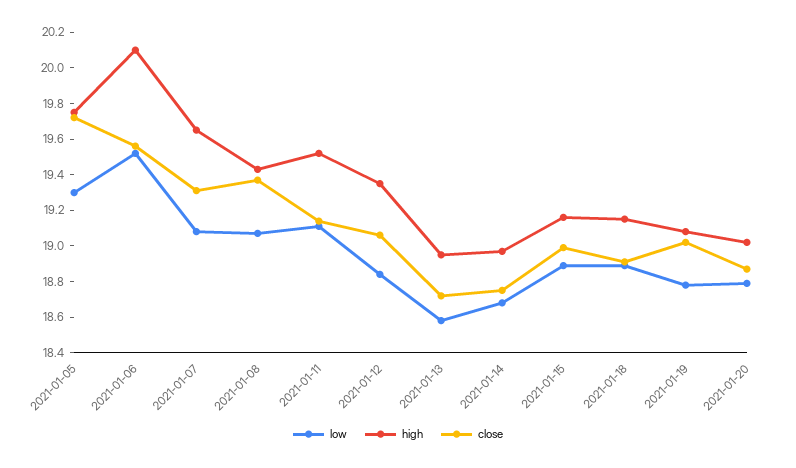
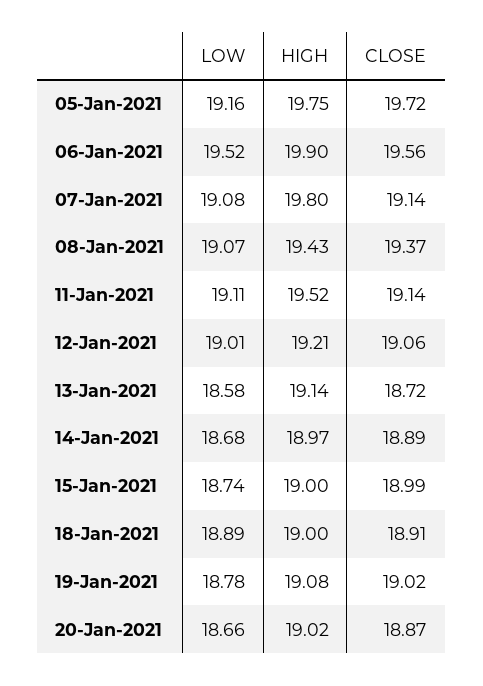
low, 2021-01-05: 19.3 -> 19.16
high, 2021-01-06: 20.1 -> 19.9
high, 2021-01-07: 19.65 -> 19.8
close, 2021-01-07: 19.3 -> 19.14
low, 2021-01-12: 18.85 -> 19.01
high, 2021-01-12: 19.35 -> 19.21
high, 2021-01-13: 18.95 -> 19.14
close, 2021-01-14: 18.75 -> 18.89
low, 2021-01-15: 18.9 -> 18.74
high, 2021-01-15: 19.15 -> 19
high, 2021-01-18: 19.15 -> 19
low, 2021-01-20: 18.8 -> 18.66

